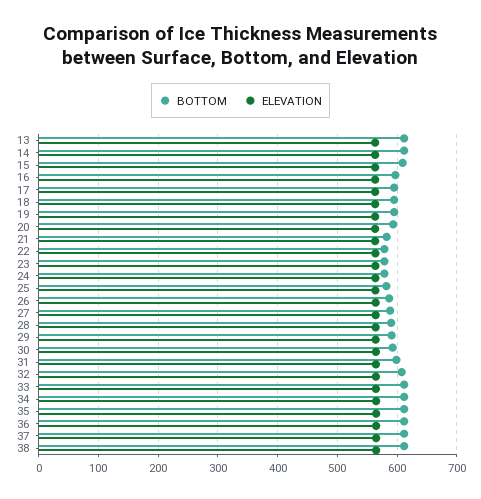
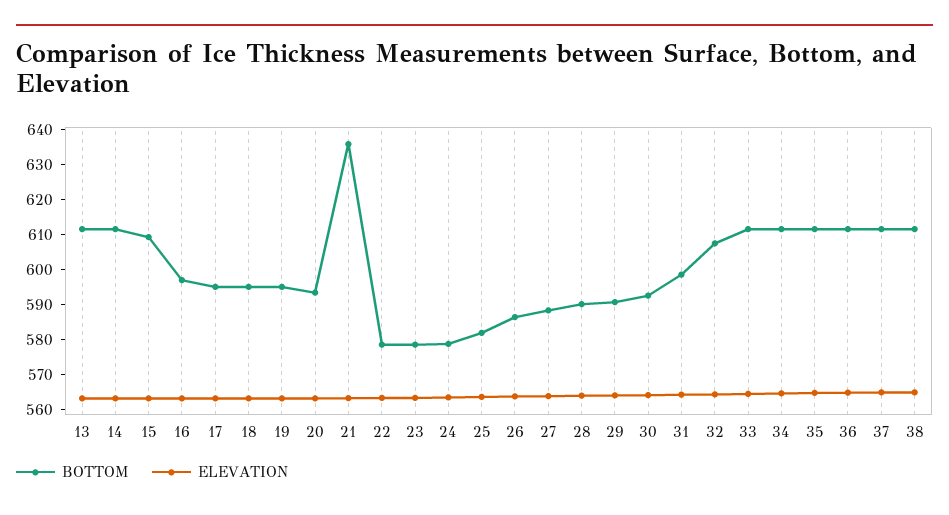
BOTTOM, 21: 580 -> 635

